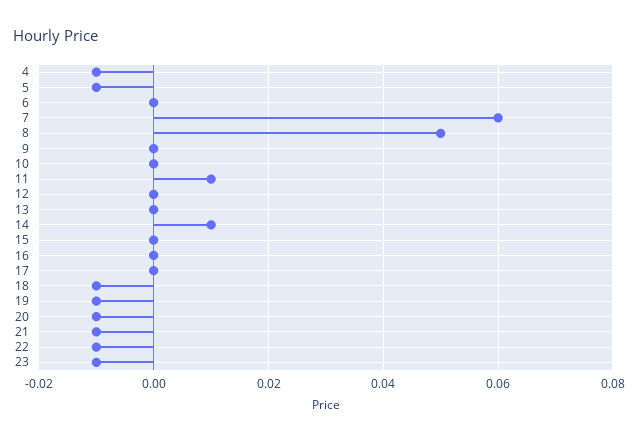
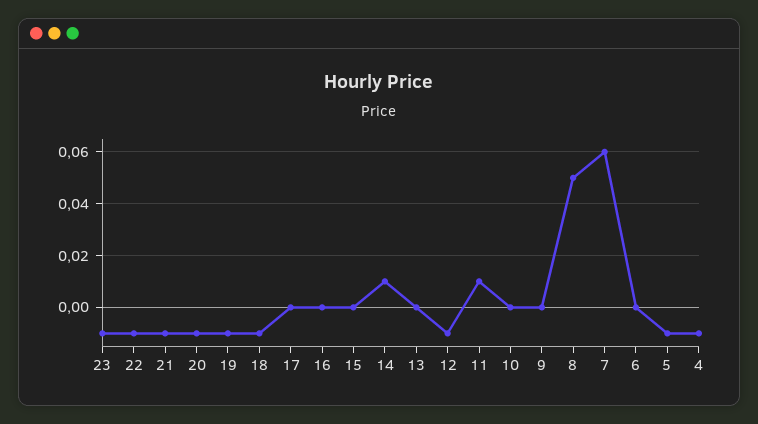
12: 0 -> -0.01

